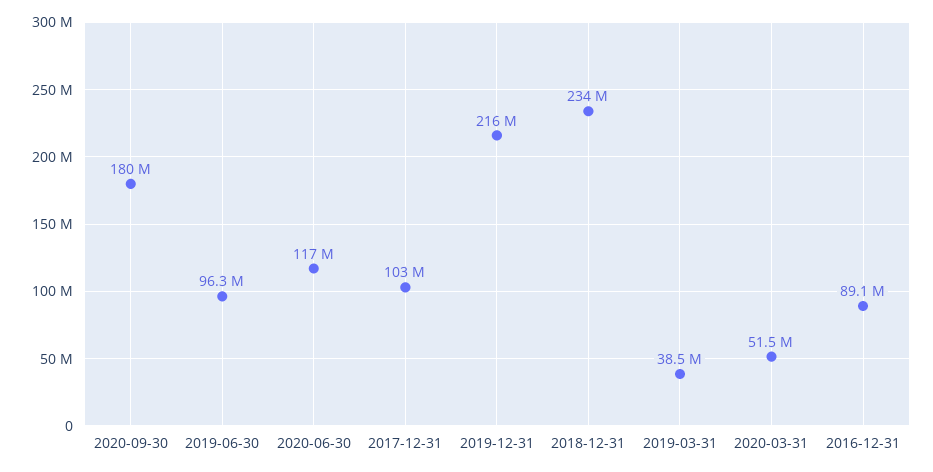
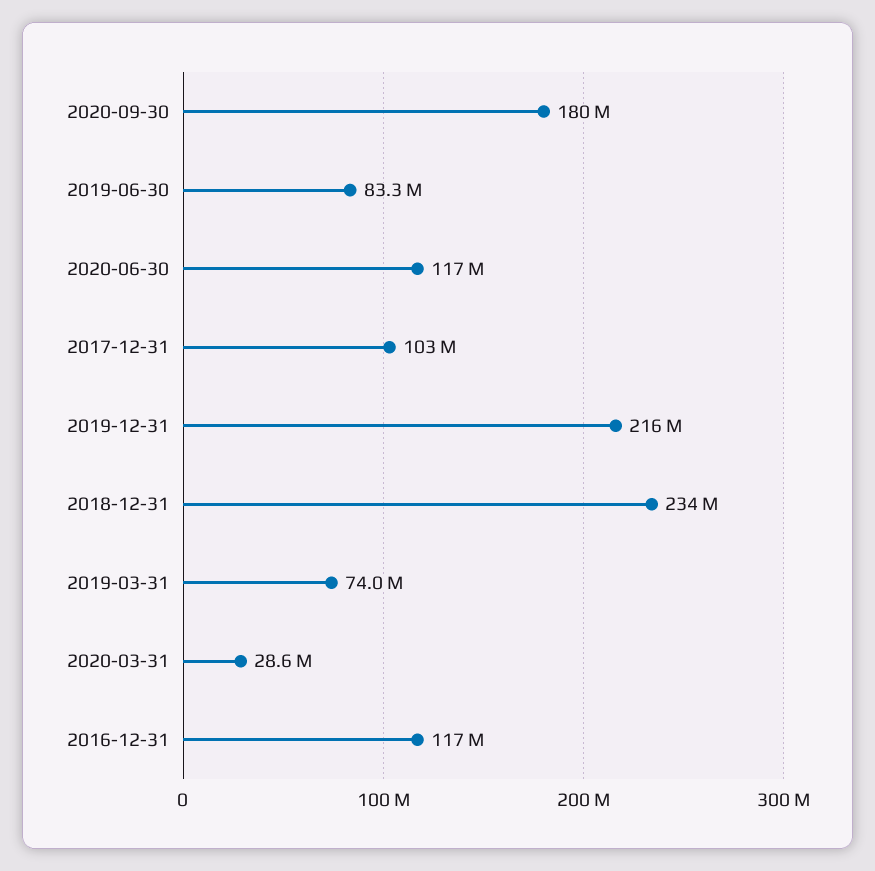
2019-06-30: 96300000 -> 83300000
2019-03-31: 38500000 -> 74000000
2020-03-31: 51500000 -> 28600000
2016-12-31: 89100000 -> 117000000

